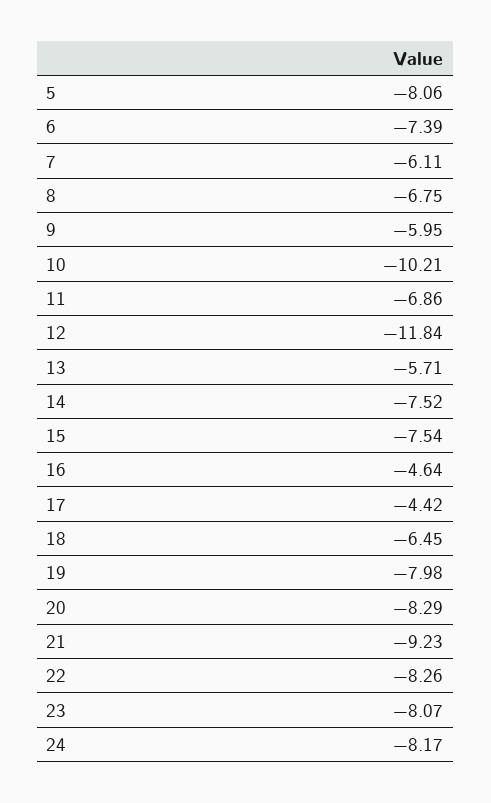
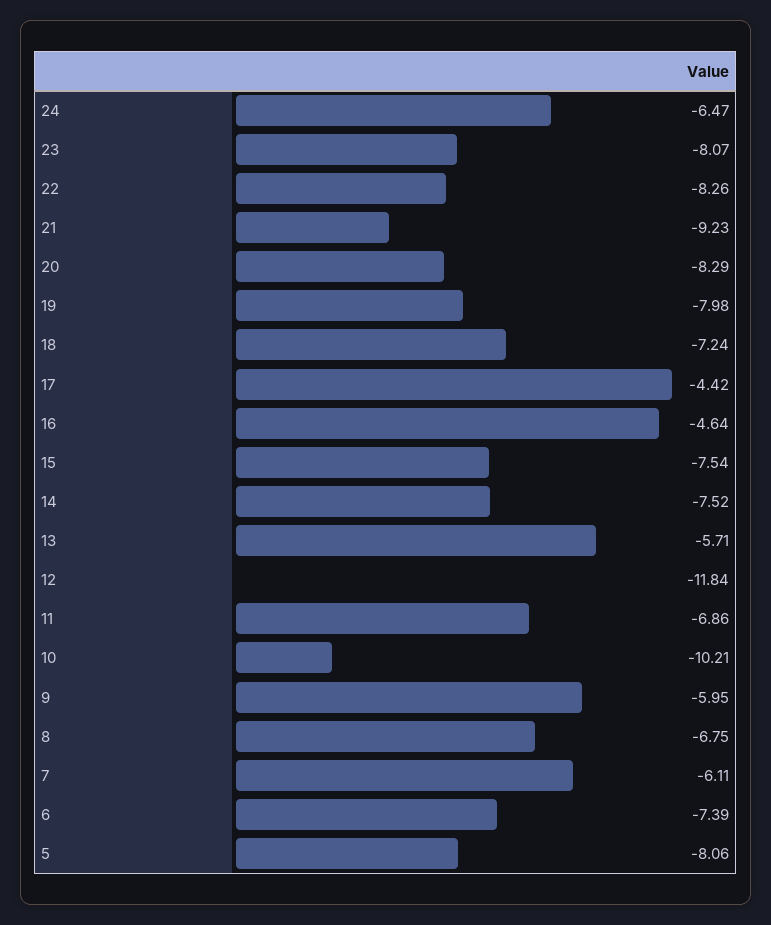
18: -6.45 -> -7.24
24: -8.17 -> -6.47

